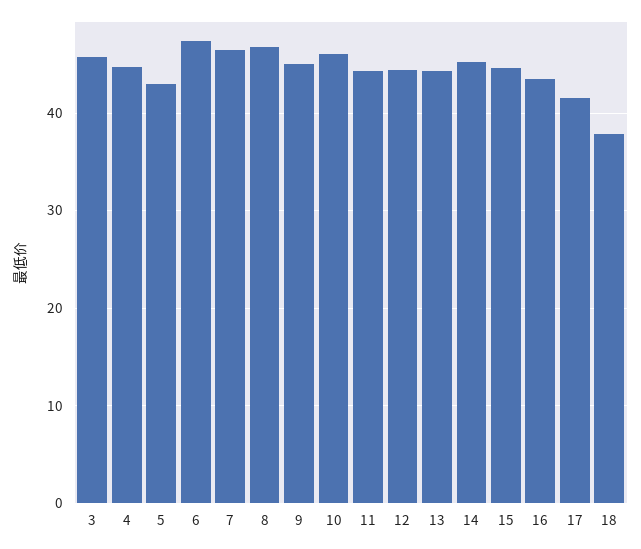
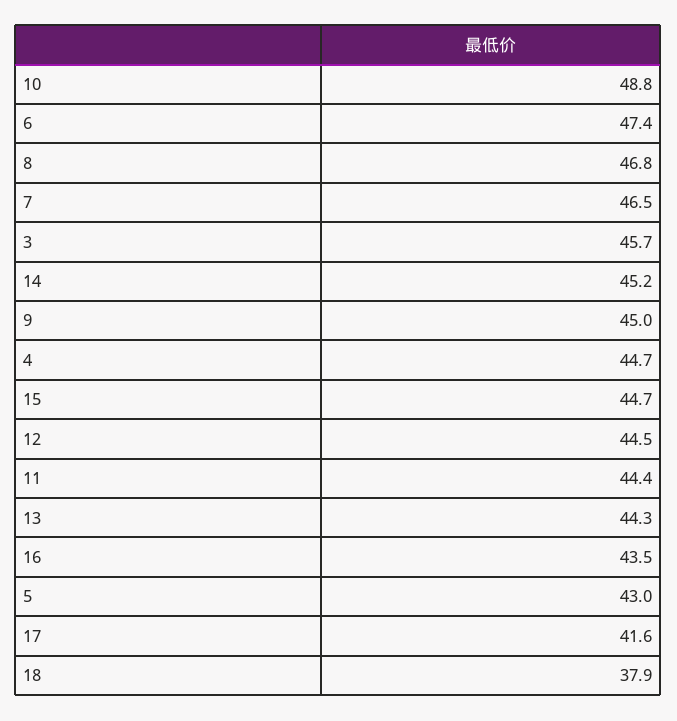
10: 46 -> 48.8

